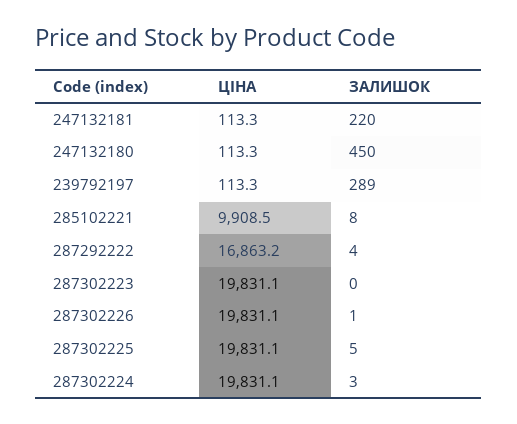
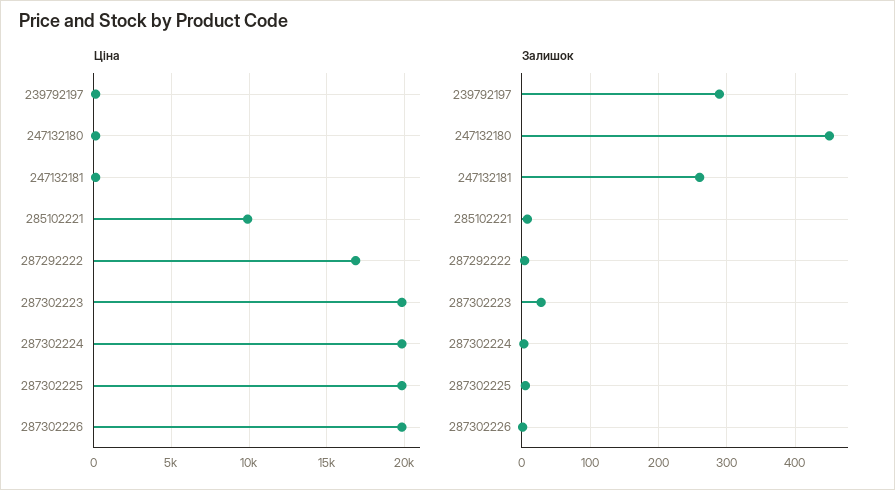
ЗАЛИШОК, 247132181: 220 -> 260
ЗАЛИШОК, 287302223: 0 -> 30

